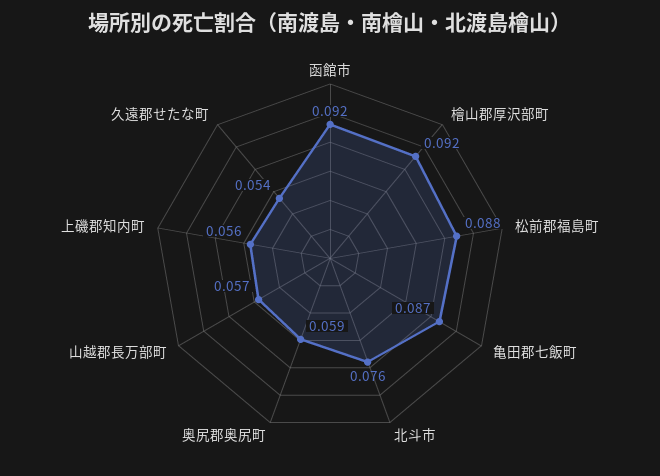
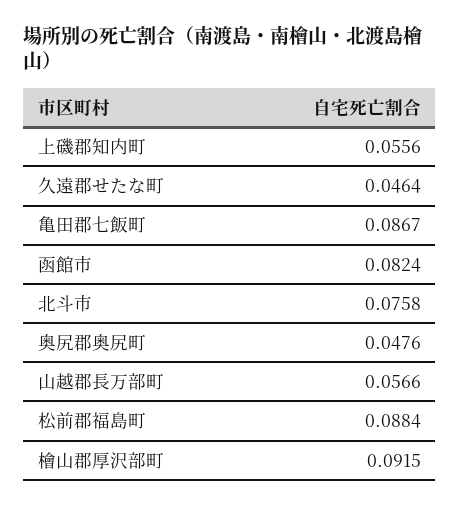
函館市: 0.092 -> 0.0824
奥尻郡奥尻町: 0.059 -> 0.0476
久遠郡せたな町: 0.054 -> 0.0464

